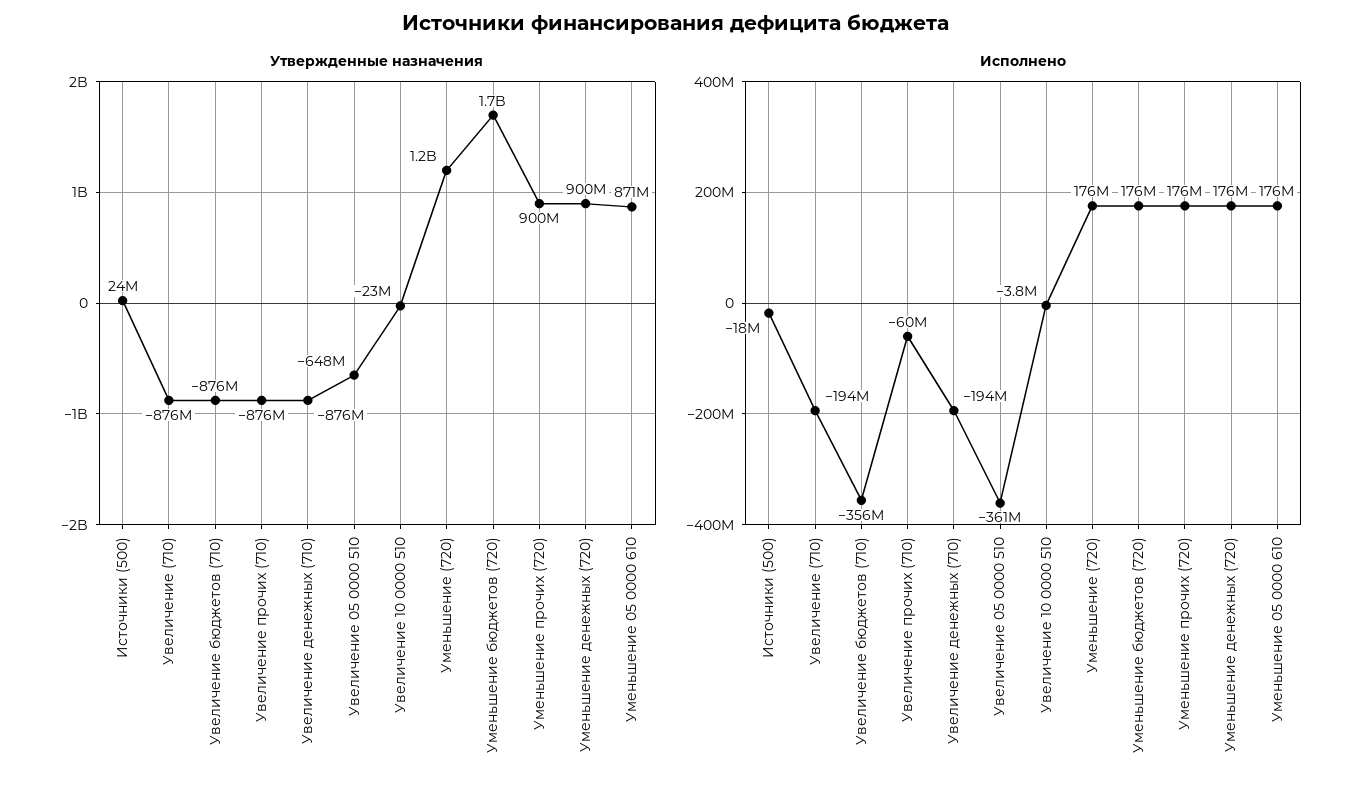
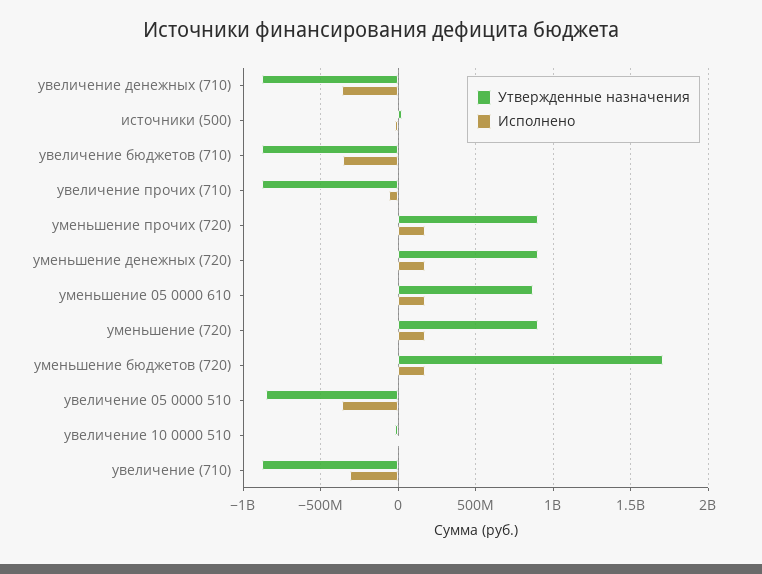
Утвержденные назначения, Увеличение 05 0000 510: -648000000 -> -850000000
Утвержденные назначения, Уменьшение (720): 1200000000 -> 900000000
Исполнено, Увеличение (710): -194000000 -> -300000000
Исполнено, Увеличение денежных (710): -194000000 -> -350000000

